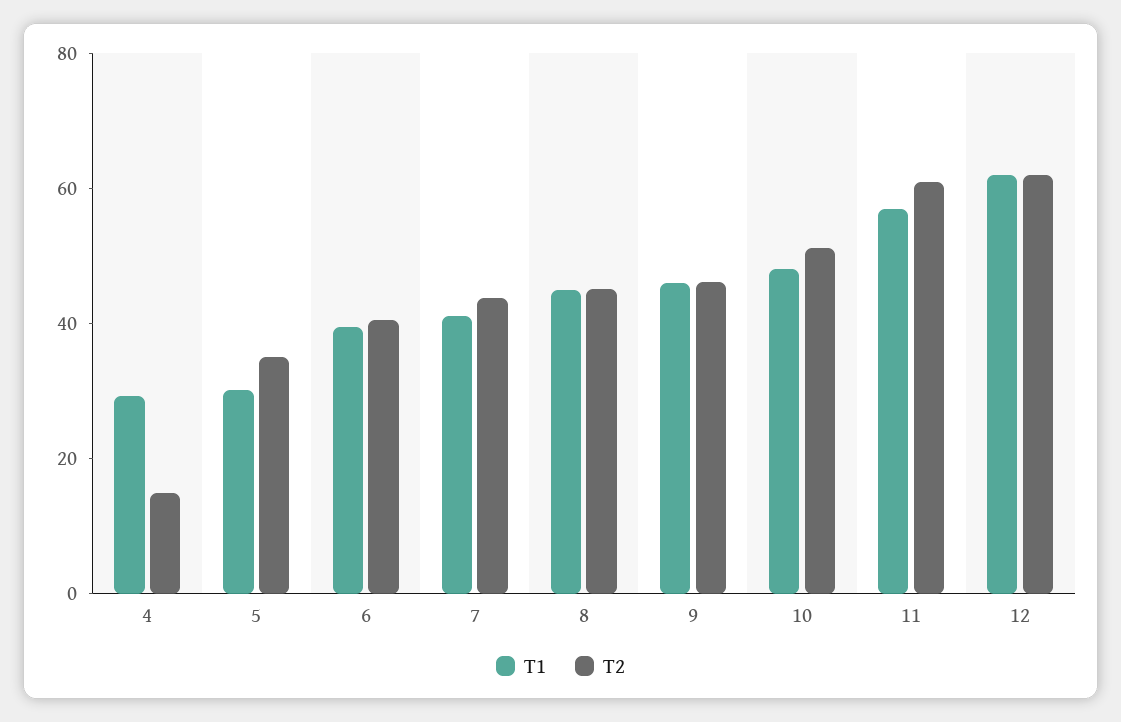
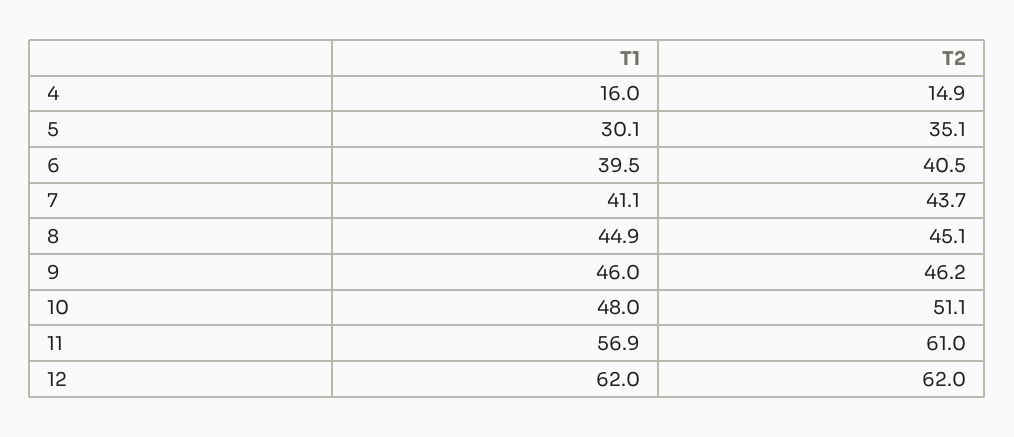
T1, 4: 30 -> 16

